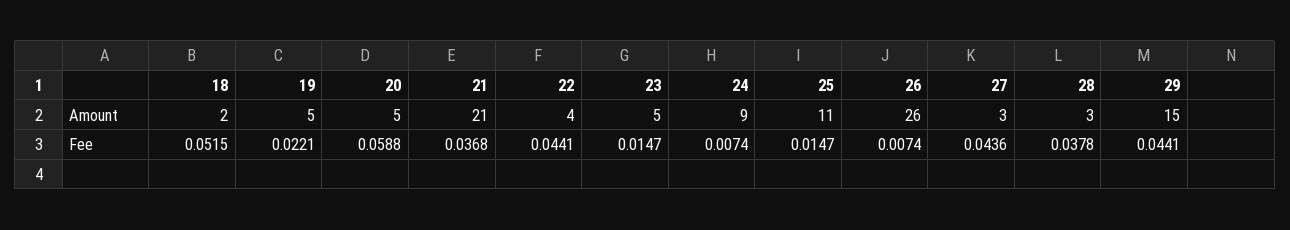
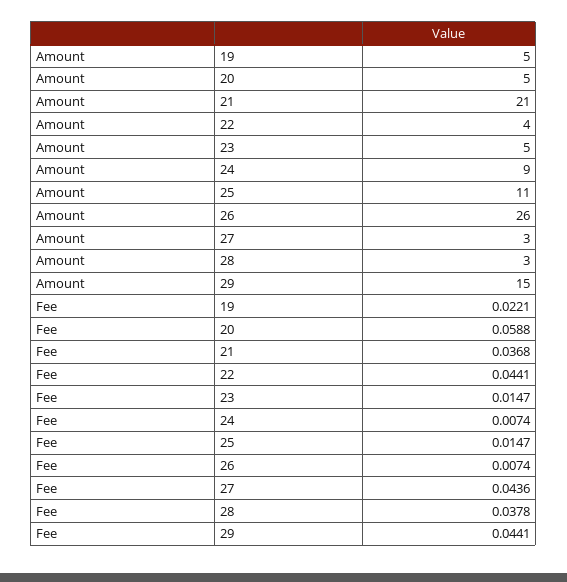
18, Amount: 2 -> none
18, Fee: 0.0515 -> none

